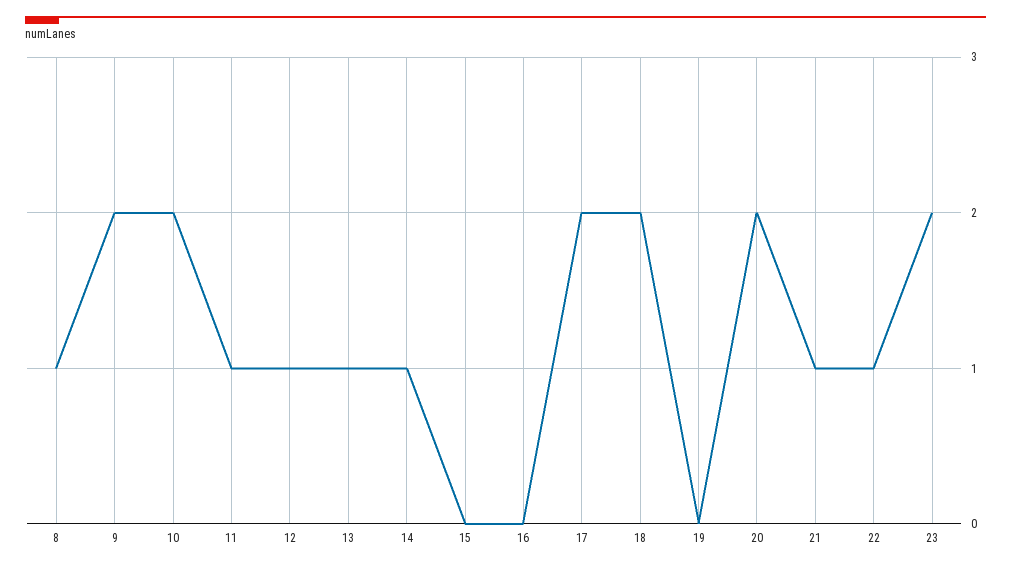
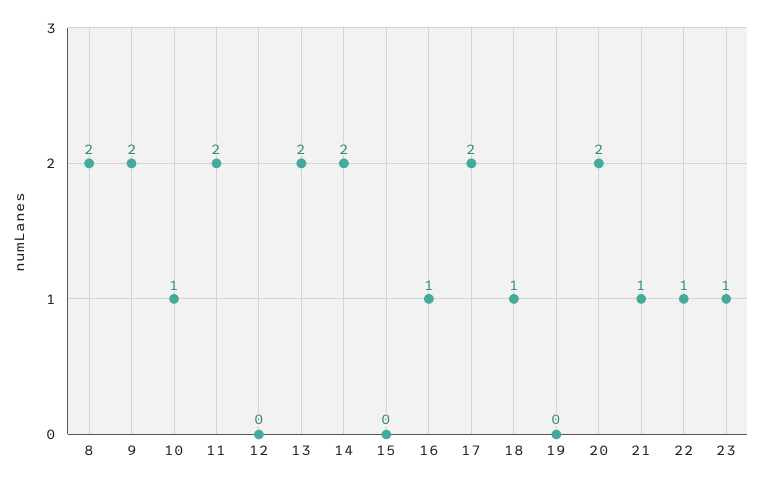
8: 1 -> 2
10: 2 -> 1
11: 1 -> 2
12: 1 -> 0
13: 1 -> 2
14: 1 -> 2
16: 0 -> 1
18: 2 -> 1
23: 2 -> 1

